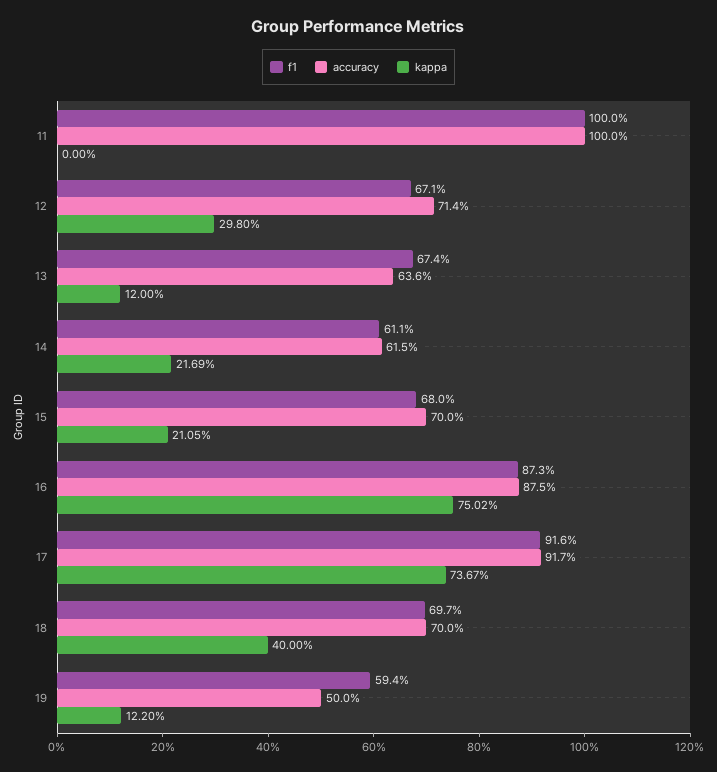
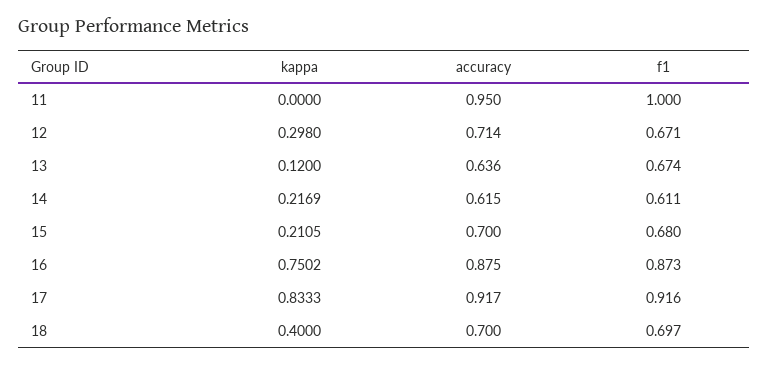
accuracy, 11: 1 -> 0.95
kappa, 17: 0.7367 -> 0.8333
f1, 19: 0.594 -> none
accuracy, 19: 0.5 -> none
kappa, 19: 0.122 -> none

